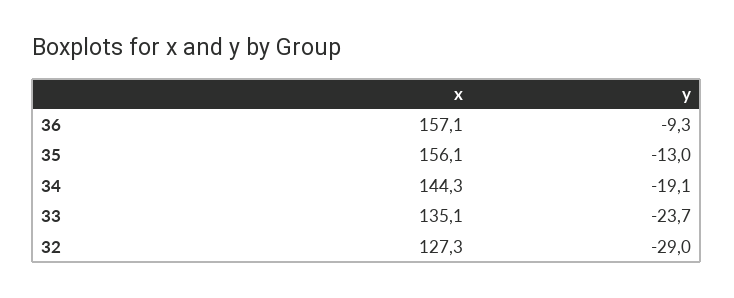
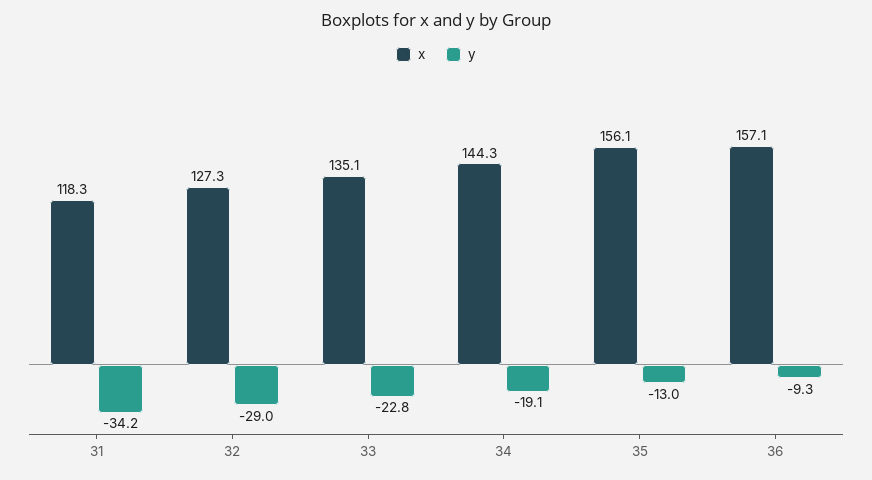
y, 33: -23.7 -> -22.8
x, 31: none -> 118.3
y, 31: none -> -34.2

